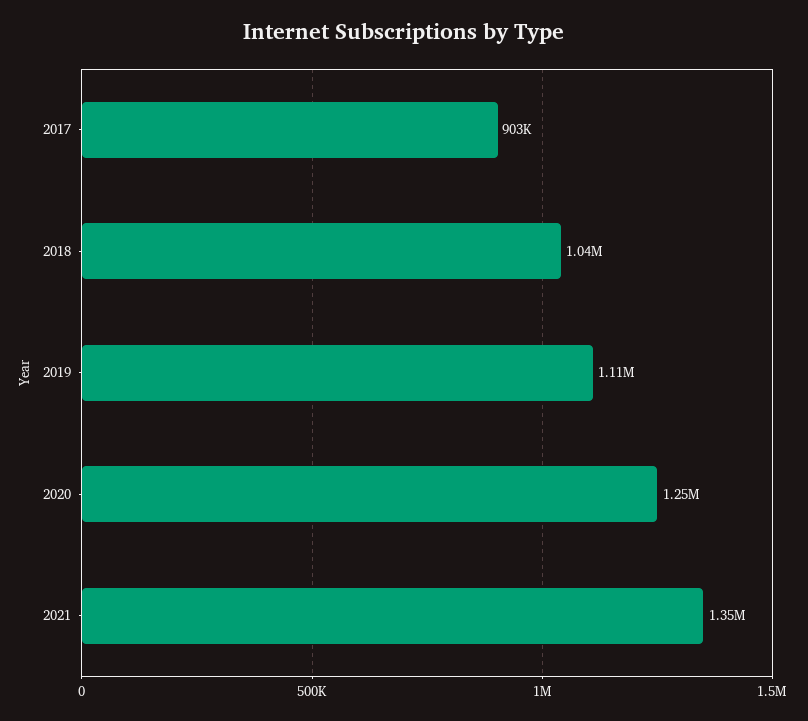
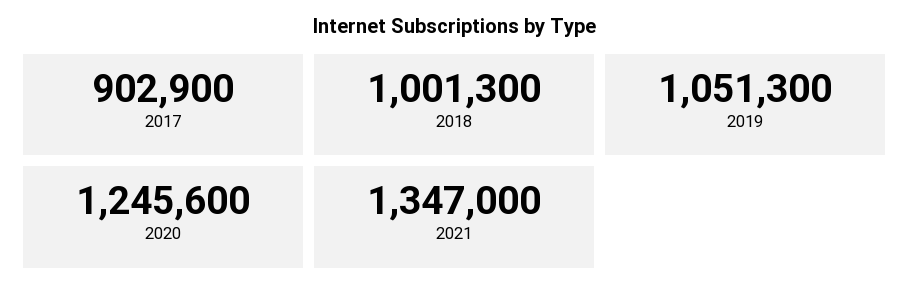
2018: 1040000 -> 1001300
2019: 1110000 -> 1051300

